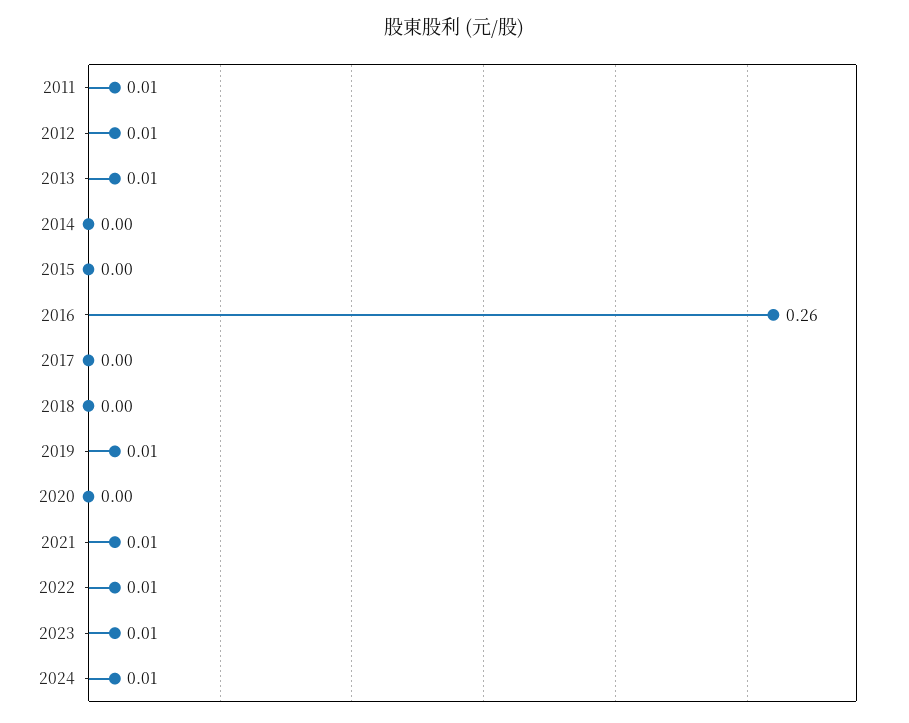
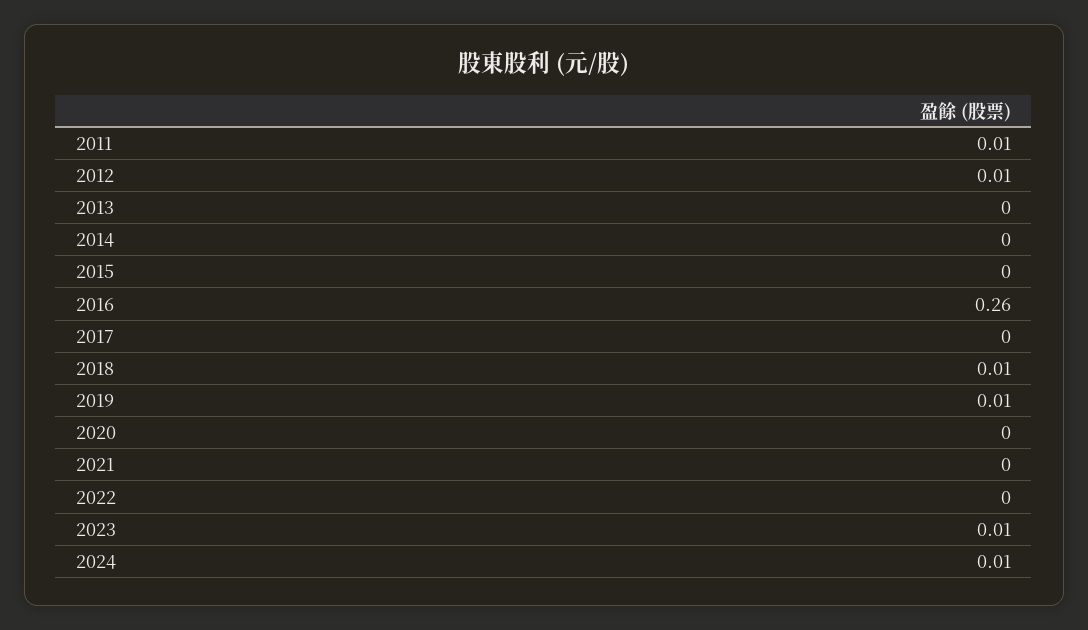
2013: 0.01 -> 0
2018: 0 -> 0.01
2021: 0.01 -> 0
2022: 0.01 -> 0

